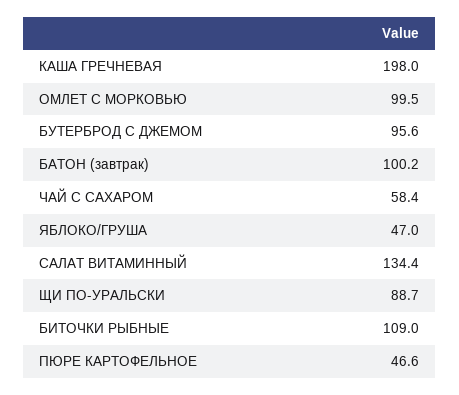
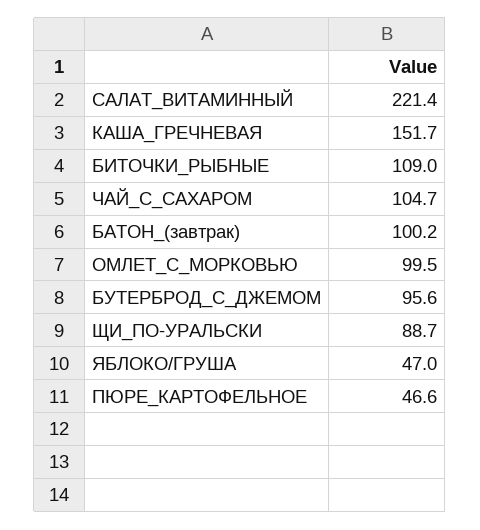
КАША ГРЕЧНЕВАЯ: 198 -> 151.7
ЧАЙ С САХАРОМ: 58.4 -> 104.7
САЛАТ ВИТАМИННЫЙ: 134.4 -> 221.4

